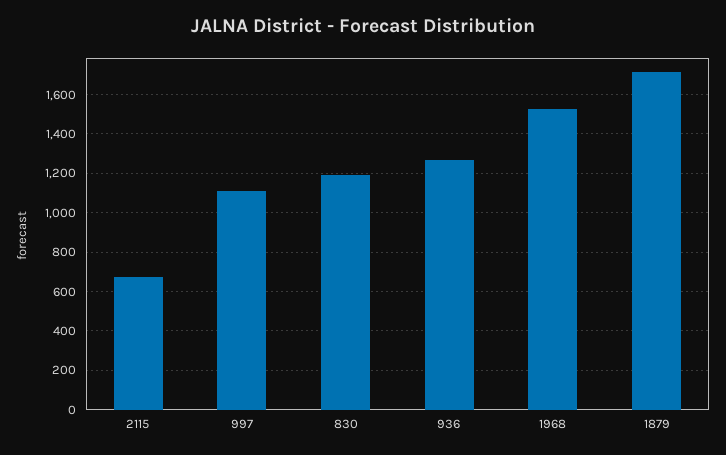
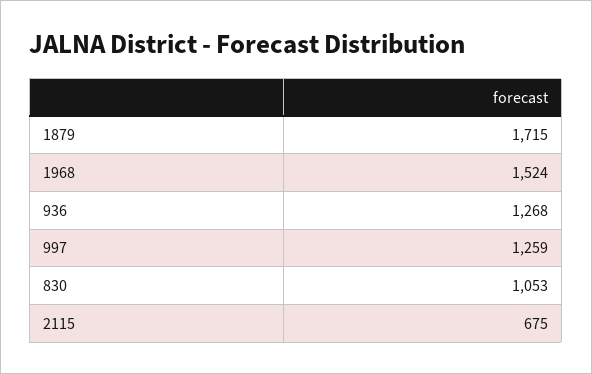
997: 1100 -> 1259
830: 1200 -> 1053

